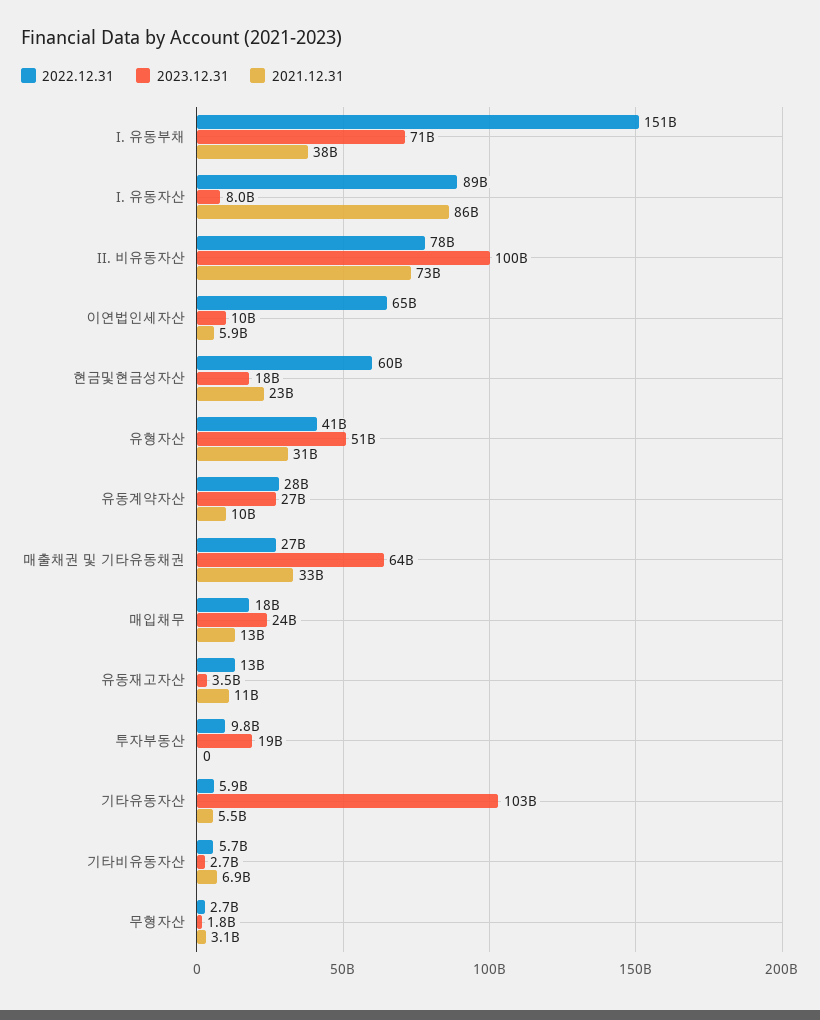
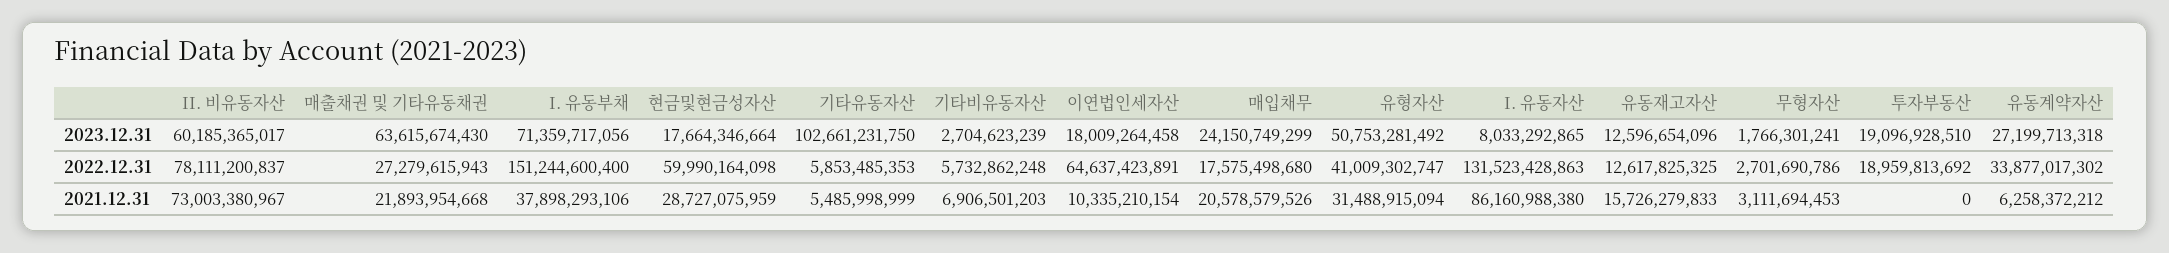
2022.12.31, I. 유동자산: 89000000000 -> 131523428863
2023.12.31, II. 비유동자산: 100000000000 -> 60185365017
2023.12.31, 이연법인세자산: 10000000000 -> 18009264458
2021.12.31, 이연법인세자산: 5900000000 -> 10335210154
2021.12.31, 현금및현금성자산: 23000000000 -> 28727075959
2022.12.31, 유동계약자산: 28000000000 -> 33877017302
2021.12.31, 유동계약자산: 10000000000 -> 6258372212
2021.12.31, 매출채권 및 기타유동채권: 33000000000 -> 21893954668
2021.12.31, 매입채무: 13000000000 -> 20578579526
2023.12.31, 유동재고자산: 3500000000 -> 12596654096
2021.12.31, 유동재고자산: 11000000000 -> 15726279833
2022.12.31, 투자부동산: 9800000000 -> 18959813692

